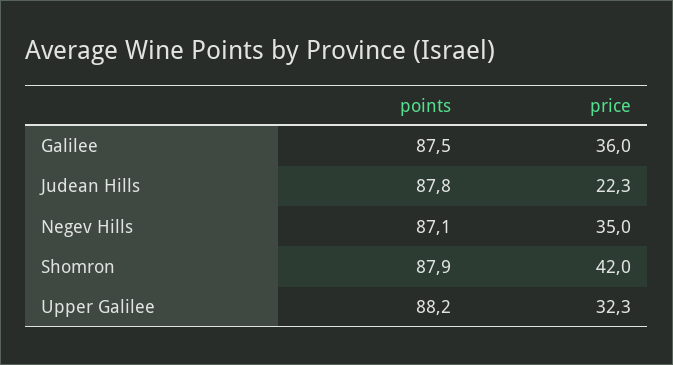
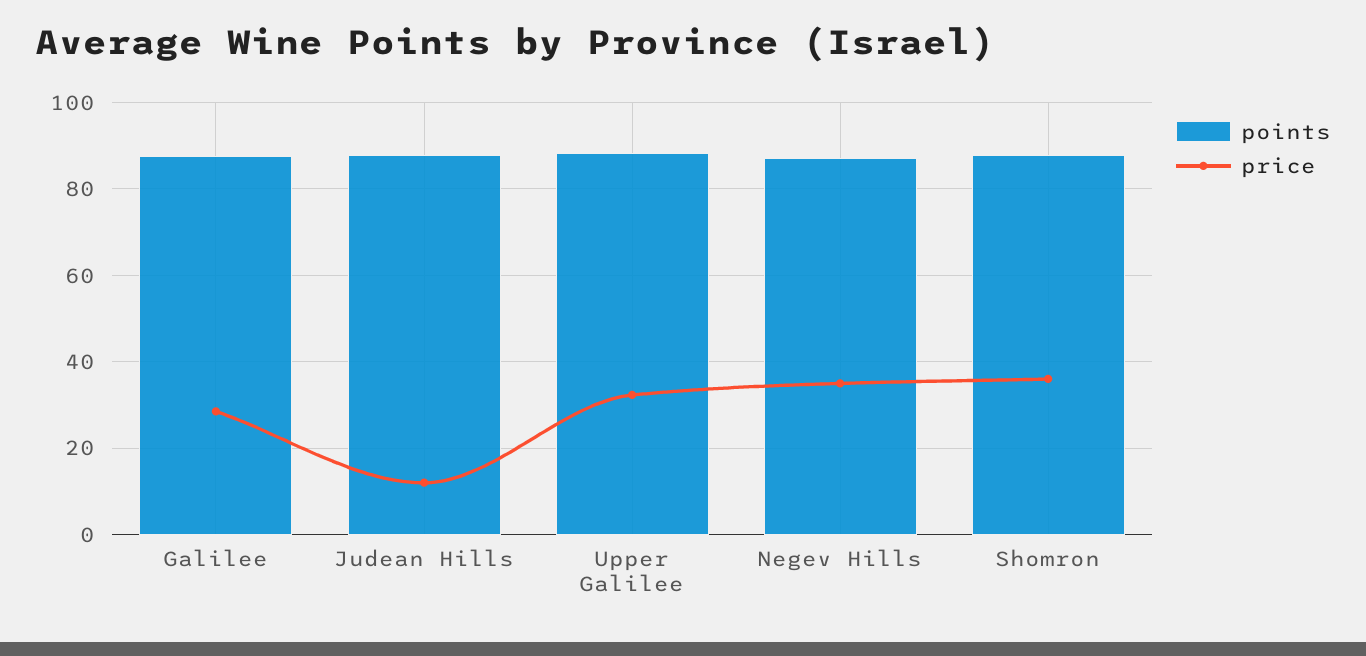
price, Galilee: 36 -> 28
price, Judean Hills: 22.3 -> 12
price, Shomron: 42 -> 36

